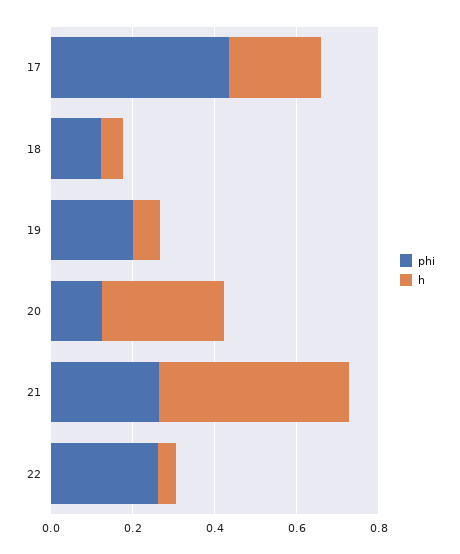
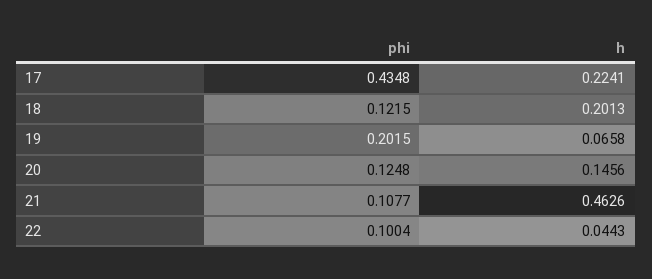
h, 18: 0.05 -> 0.2013
h, 20: 0.3 -> 0.1456
phi, 21: 0.25 -> 0.1077
phi, 22: 0.25 -> 0.1004

